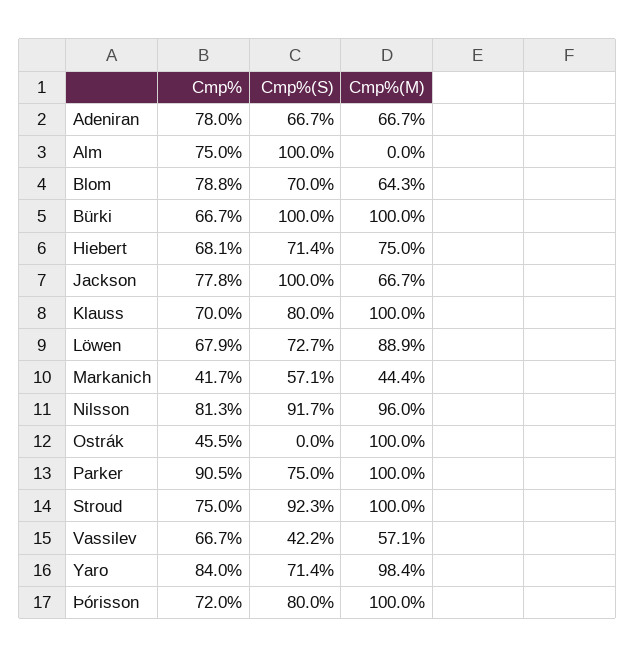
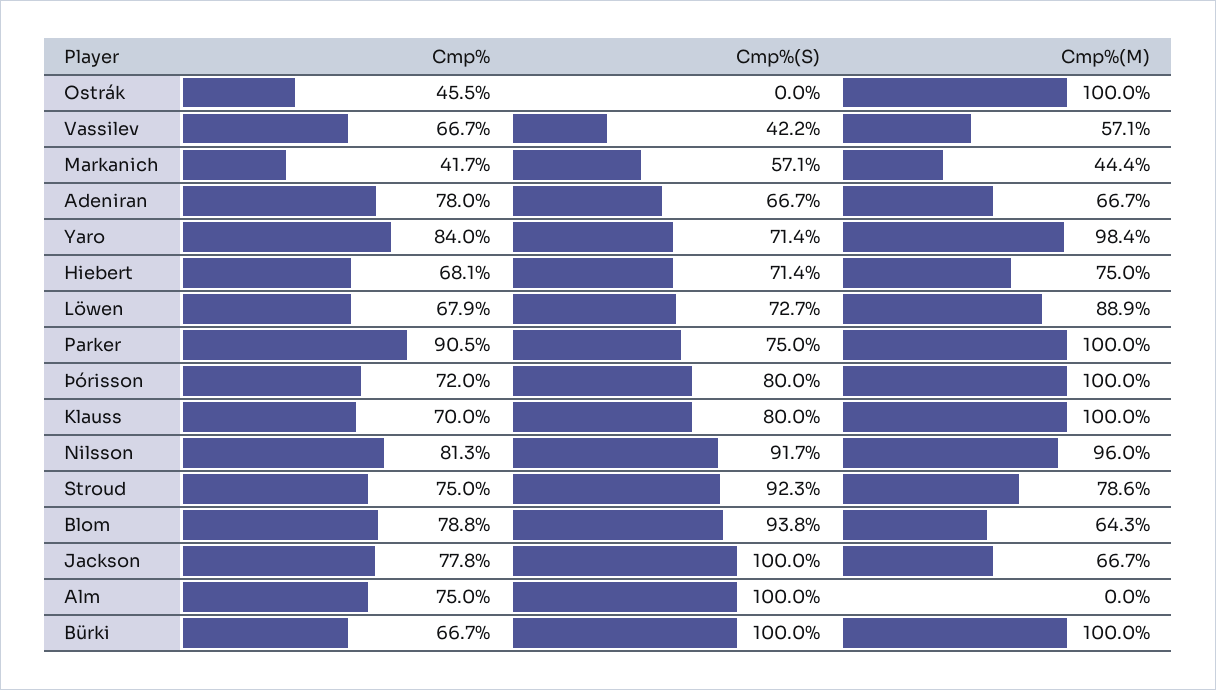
Cmp%(S), Blom: 70 -> 93.8
Cmp%(M), Stroud: 100 -> 78.6

